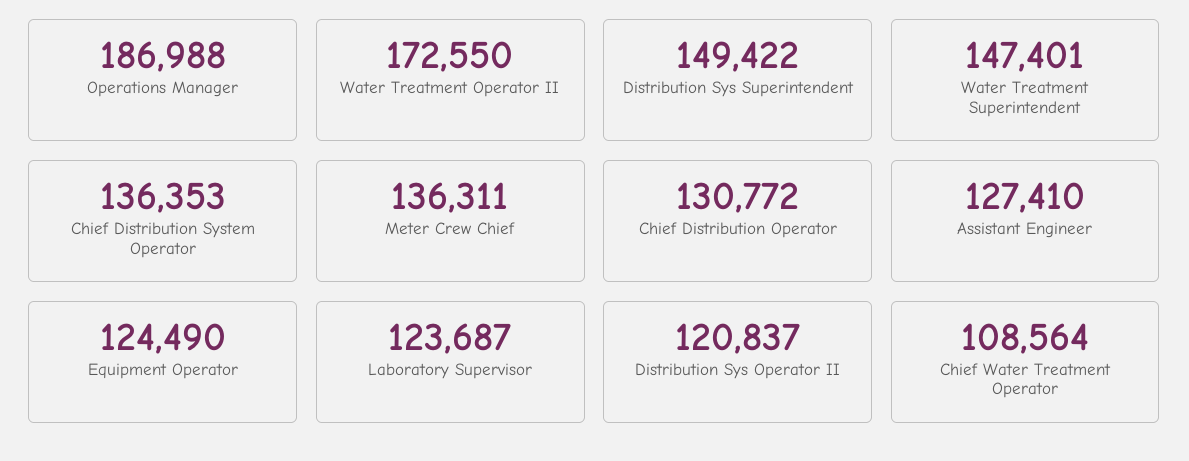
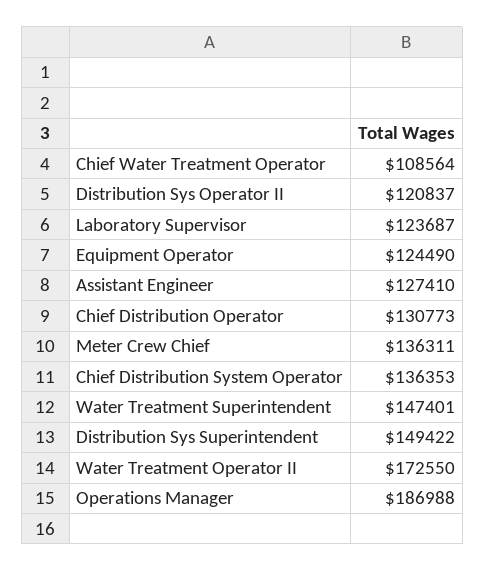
Chief Distribution Operator: 130772 -> 130773

